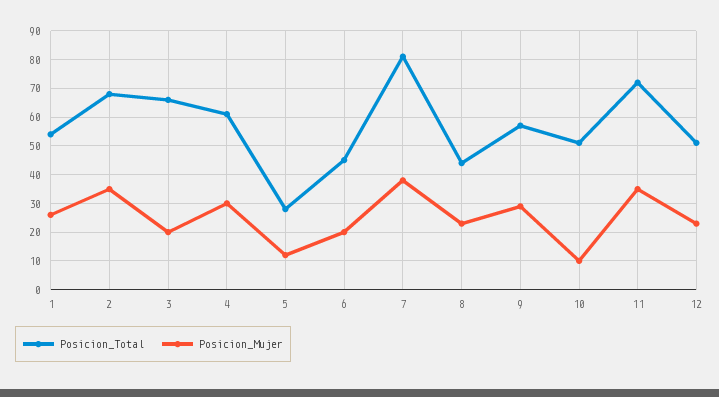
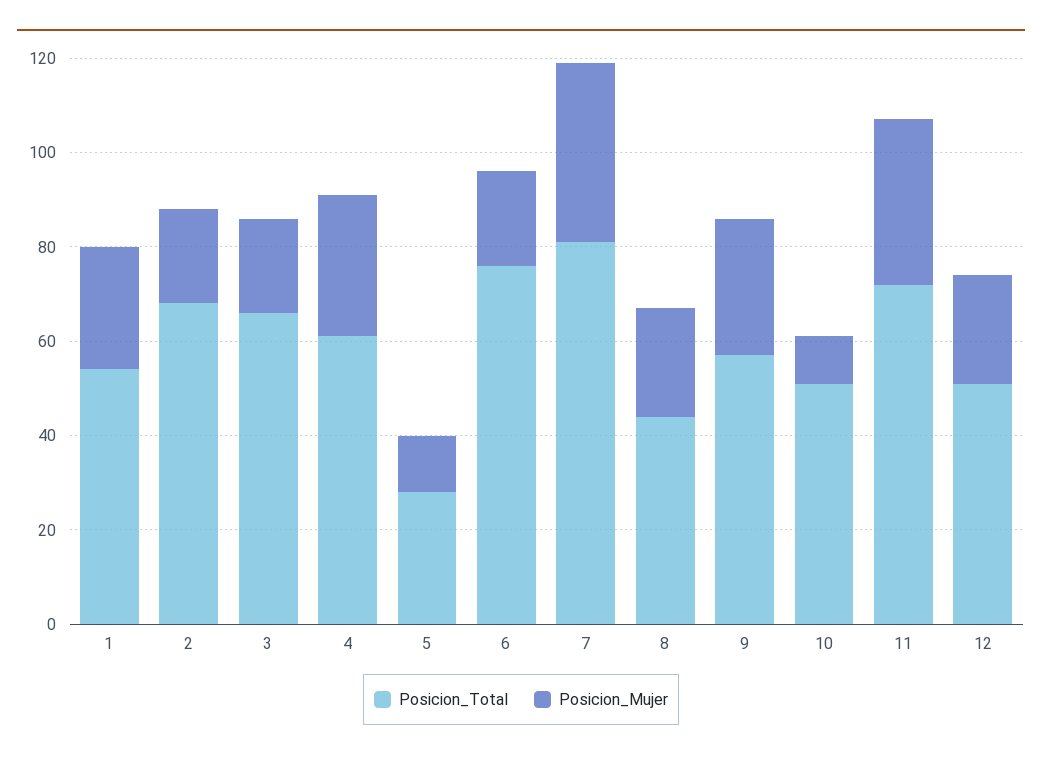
Posicion_Mujer, 2: 35 -> 20
Posicion_Total, 6: 45 -> 75

